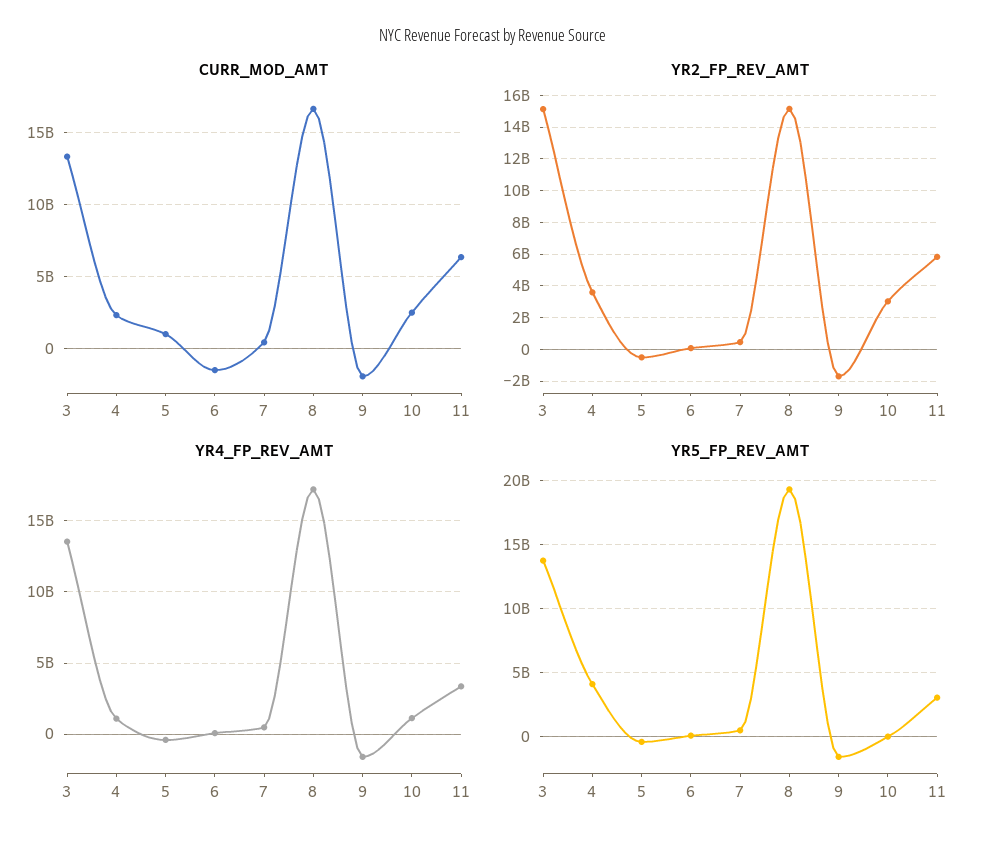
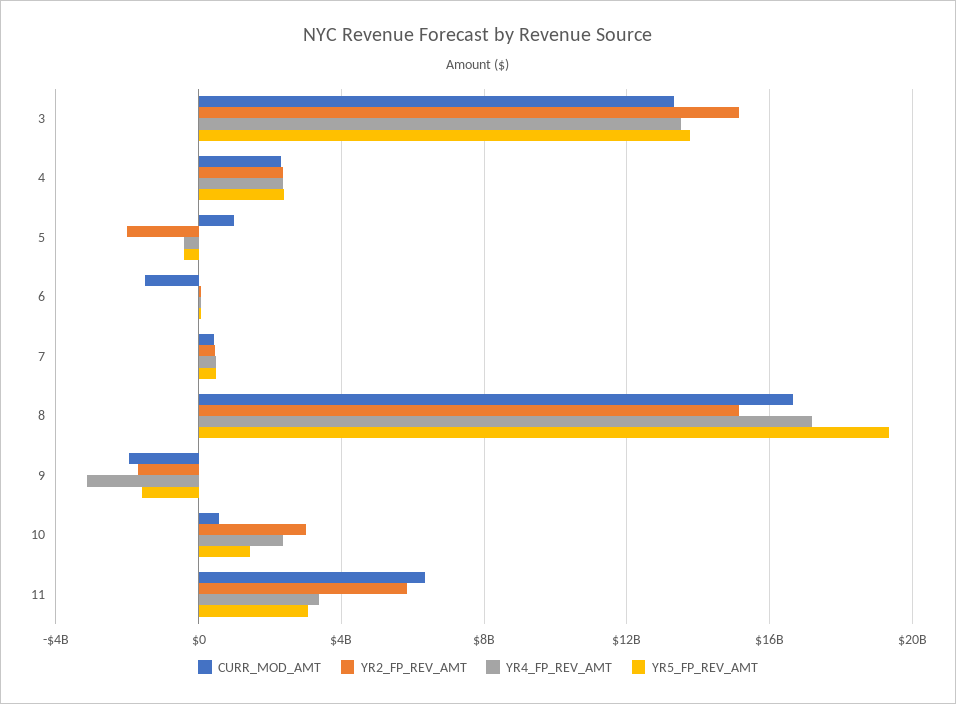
CURR_MOD_AMT, 10: 2500000000 -> 500000000
YR2_FP_REV_AMT, 4: 3500000000 -> 2500000000
YR2_FP_REV_AMT, 5: -500000000 -> -2000000000
YR4_FP_REV_AMT, 4: 1000000000 -> 2500000000
YR4_FP_REV_AMT, 9: -1500000000 -> -3000000000
YR4_FP_REV_AMT, 10: 1000000000 -> 2500000000
YR5_FP_REV_AMT, 4: 4000000000 -> 2500000000
YR5_FP_REV_AMT, 10: 0 -> 1500000000

